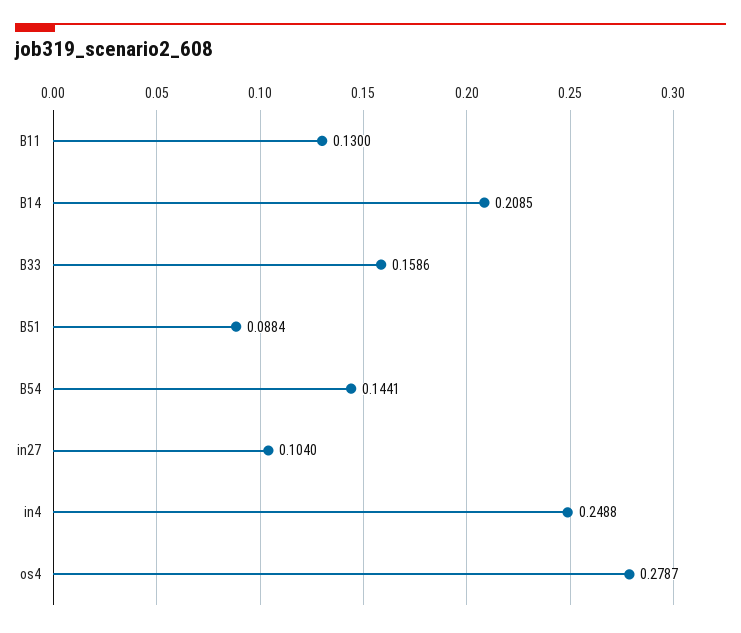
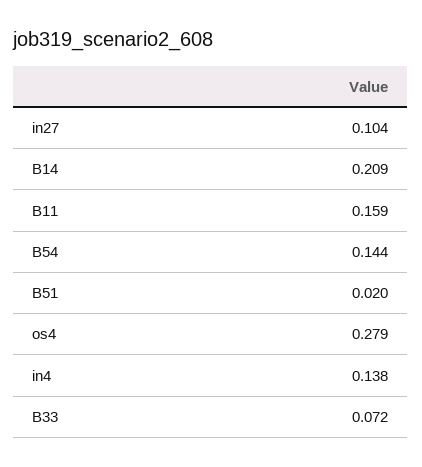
B11: 0.13 -> 0.159
B33: 0.1586 -> 0.072
B51: 0.0884 -> 0.02
in4: 0.2488 -> 0.138

